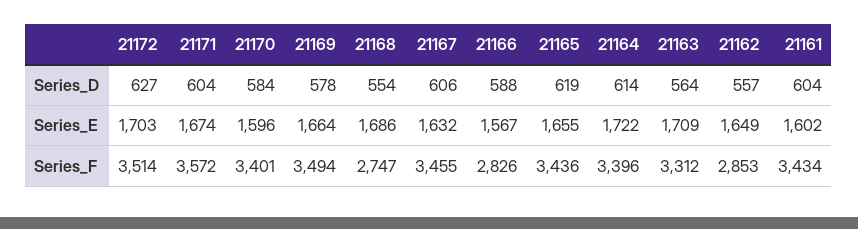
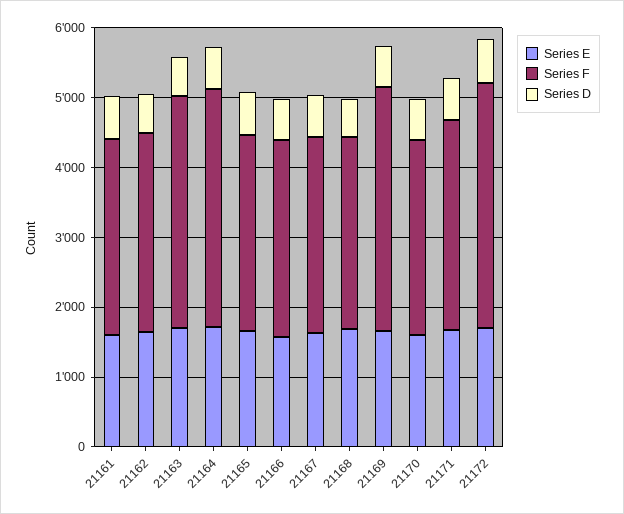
Series_F, 21171: 3572 -> 3000
Series_F, 21170: 3401 -> 2800
Series_F, 21167: 3455 -> 2800
Series_F, 21165: 3436 -> 2800
Series_F, 21161: 3434 -> 2800

